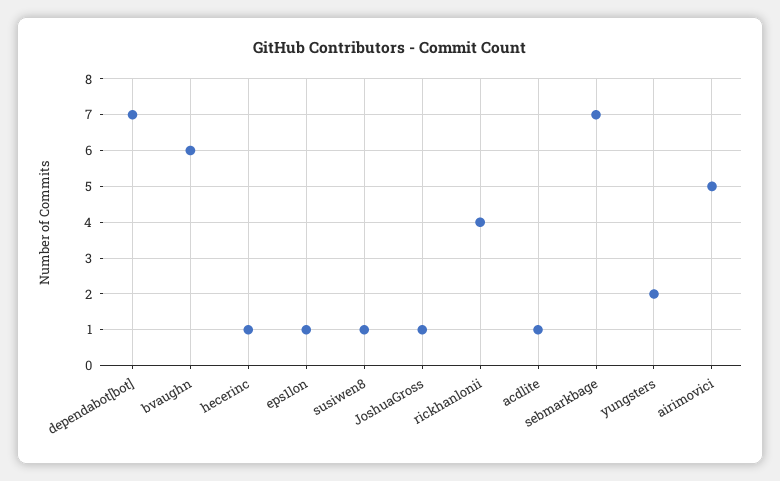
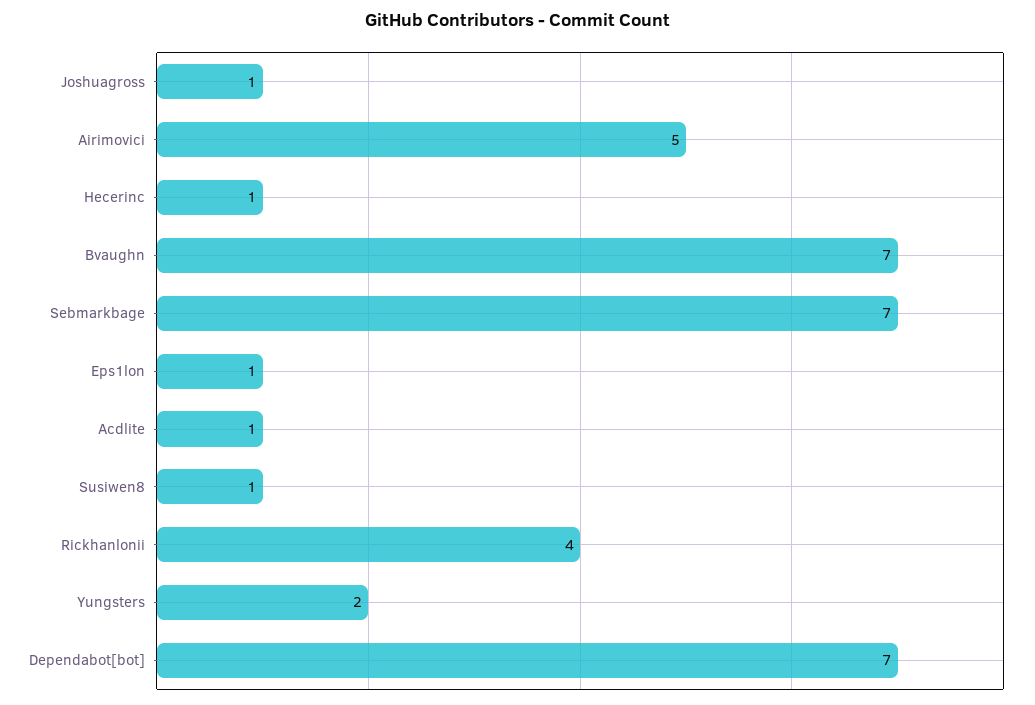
bvaughn: 6 -> 7

